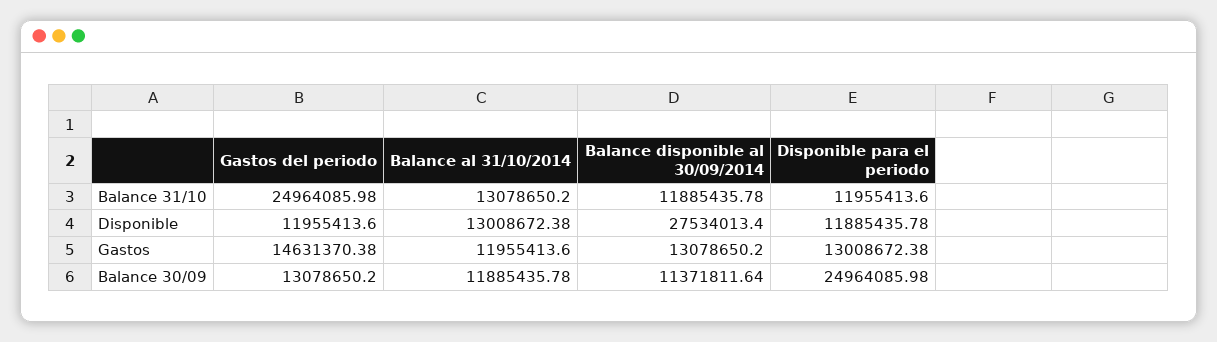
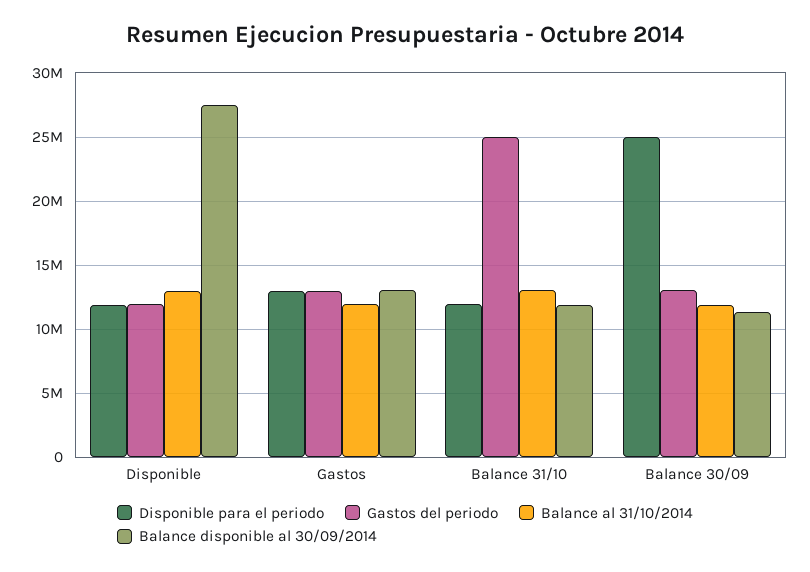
Gastos del periodo, Gastos: 14631370.38 -> 13000000

